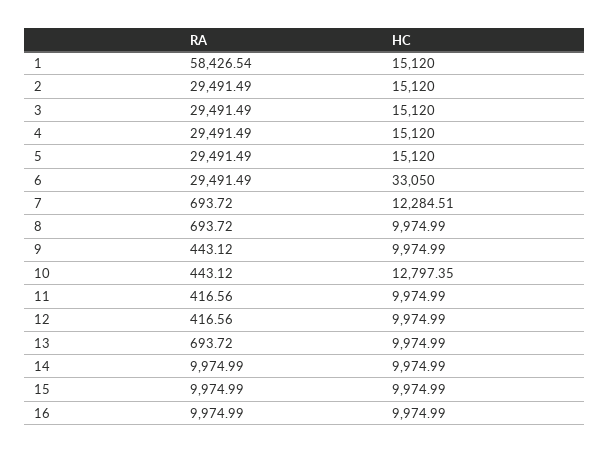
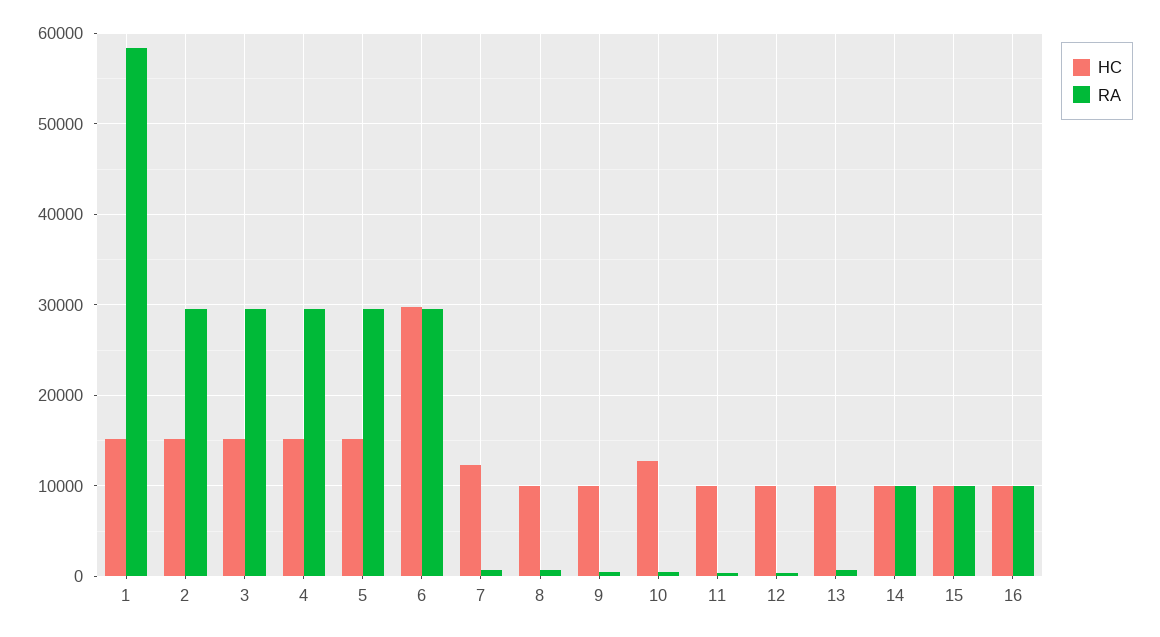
HC, 6: 33050 -> 30000

